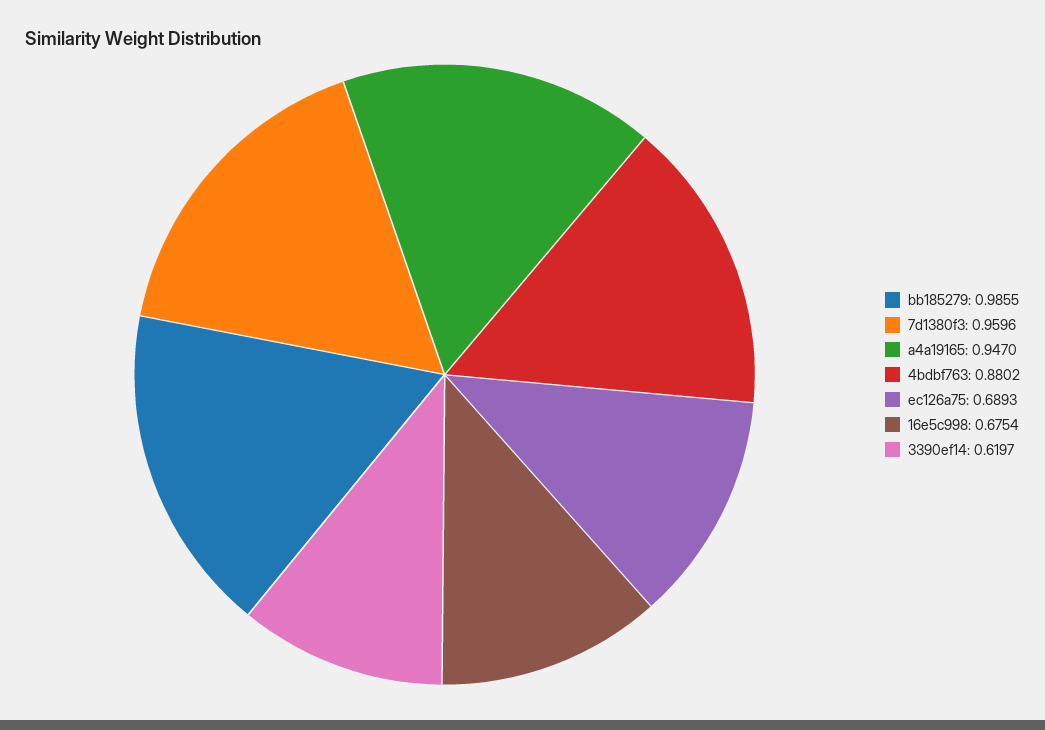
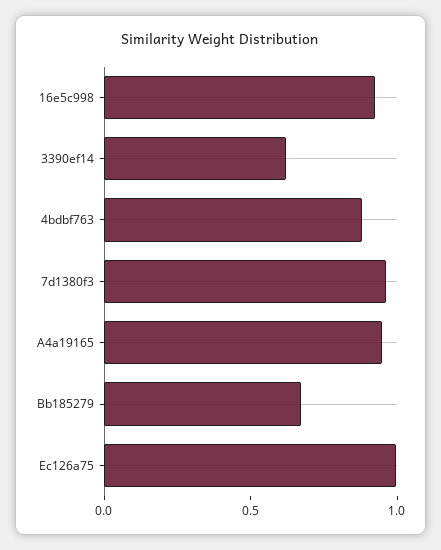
bb185279: 0.9855 -> 0.7
ec126a75: 0.6893 -> 1
16e5c998: 0.6754 -> 0.9

